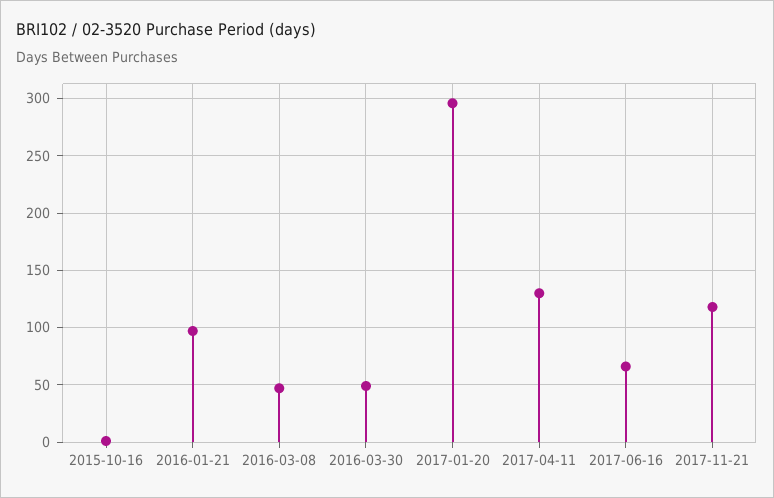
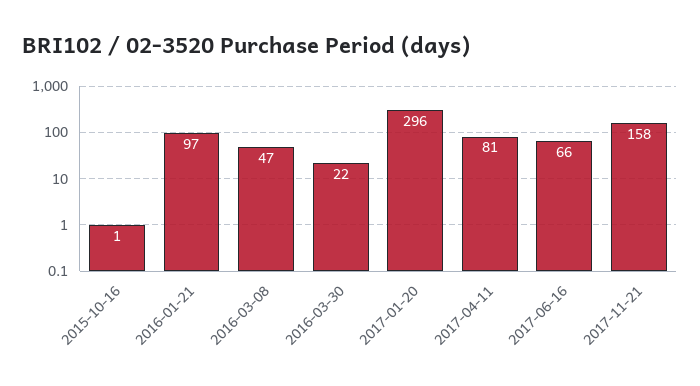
2016-03-30: 50 -> 22
2017-04-11: 130 -> 81
2017-11-21: 120 -> 158

